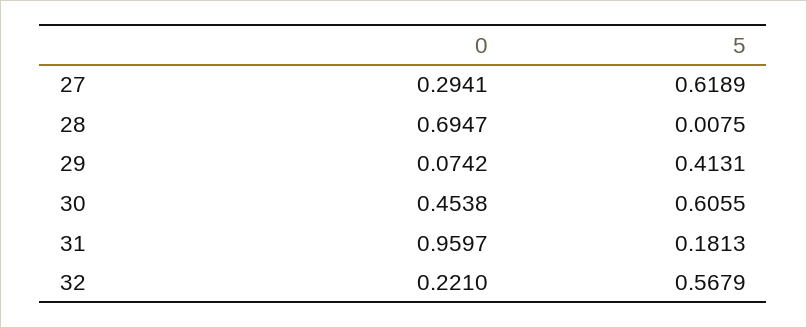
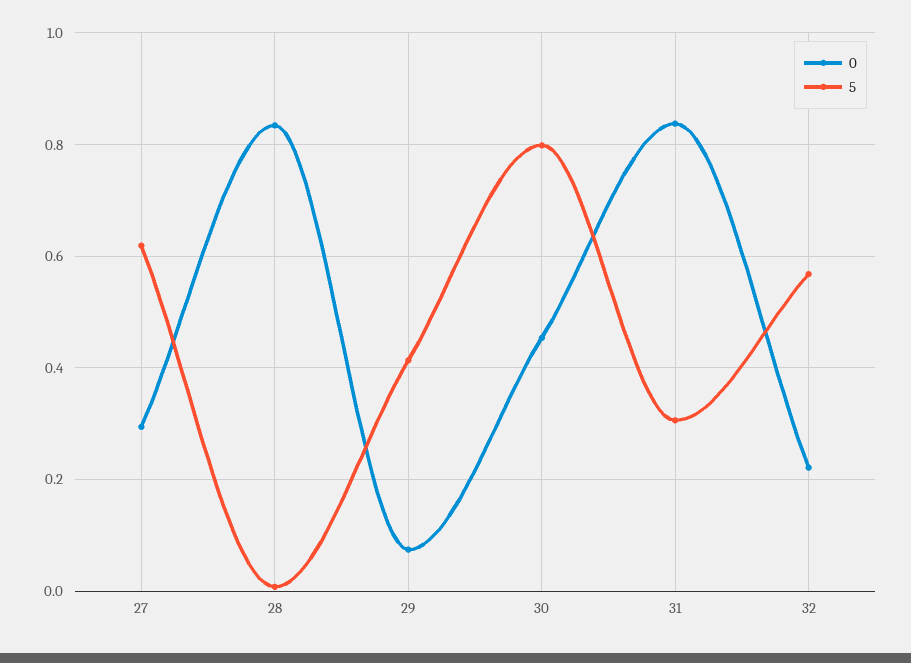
0, 28: 0.6947 -> 0.84
5, 30: 0.6055 -> 0.8
0, 31: 0.9597 -> 0.84
5, 31: 0.1813 -> 0.3

